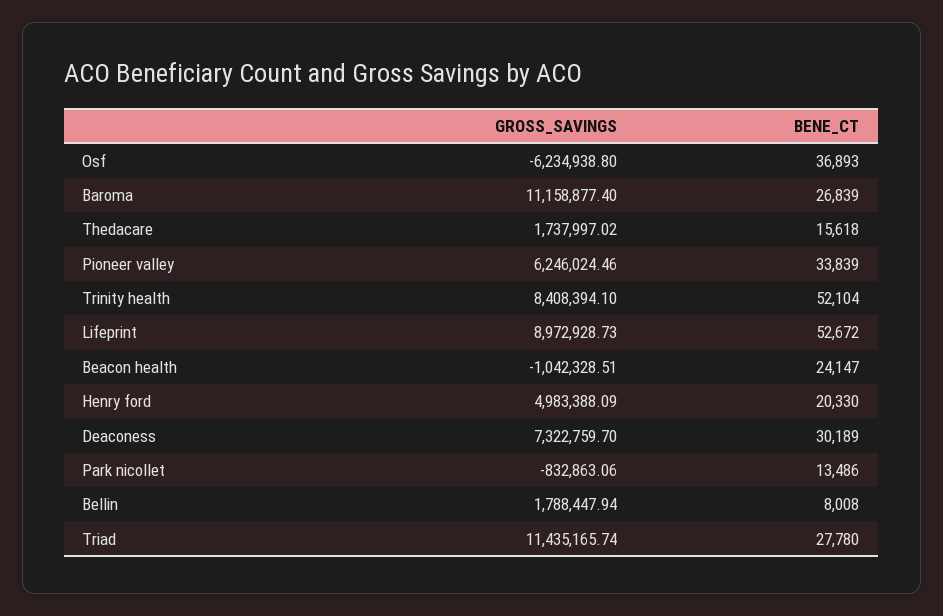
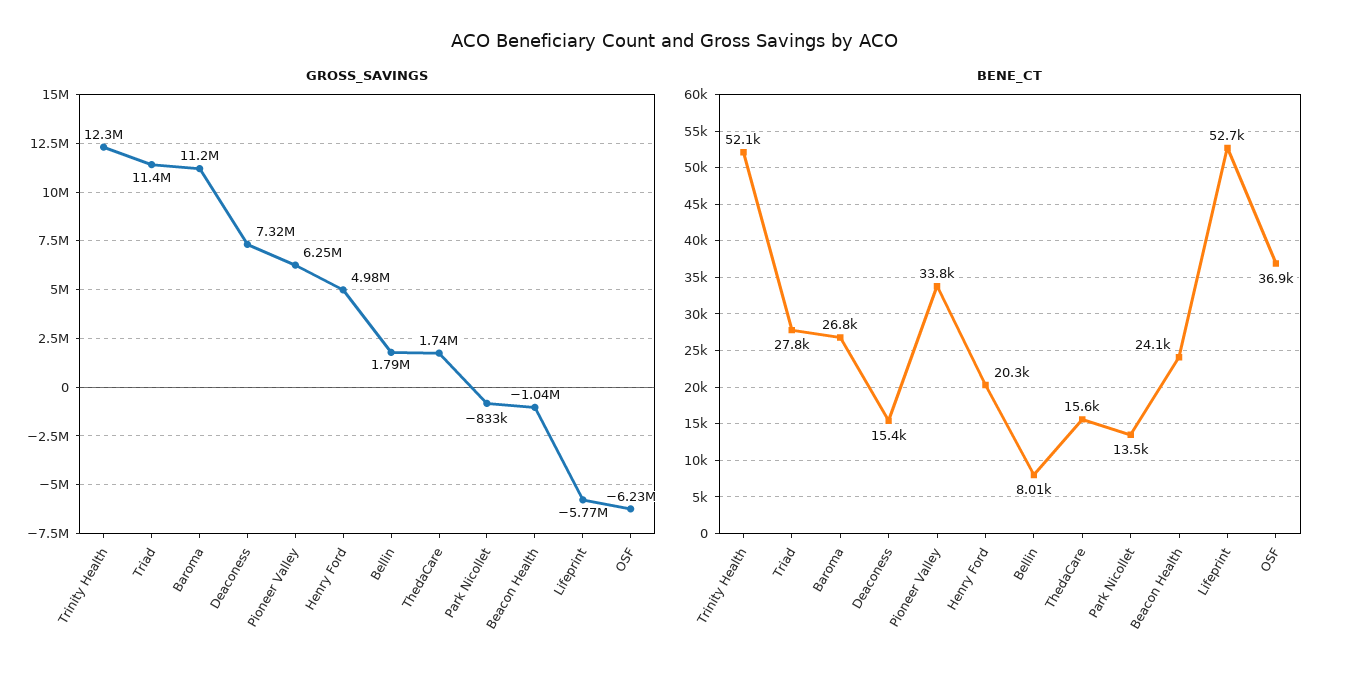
GROSS_SAVINGS, Trinity health: 8408394.1 -> 12300000
GROSS_SAVINGS, Lifeprint: 8972928.73 -> -5770000
BENE_CT, Deaconess: 30189 -> 15400

